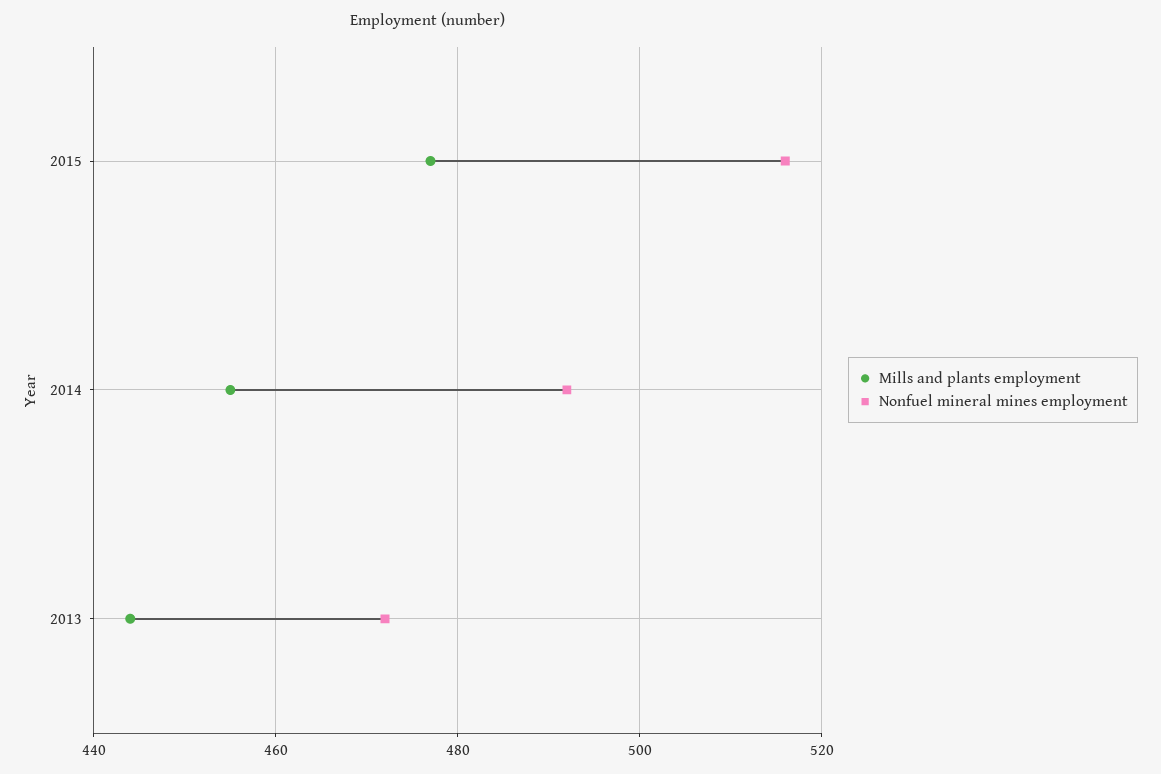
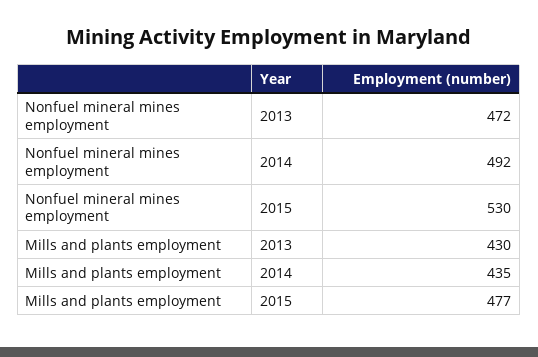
Nonfuel mineral mines employment, 2015: 515 -> 530
Mills and plants employment, 2014: 455 -> 435
Mills and plants employment, 2013: 445 -> 430

